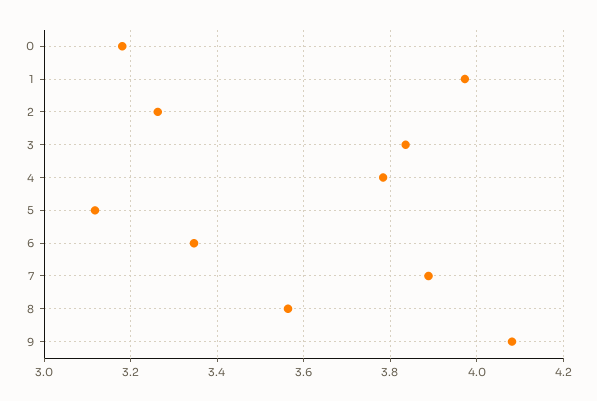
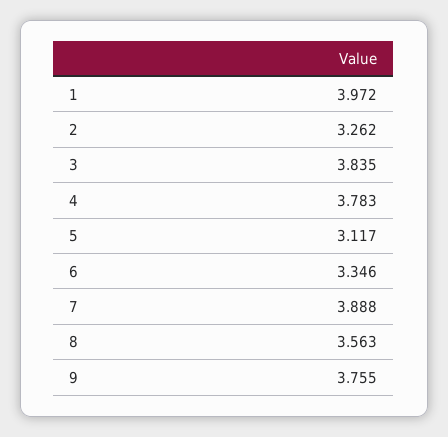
0: 3.18 -> none
9: 4.08 -> 3.755

